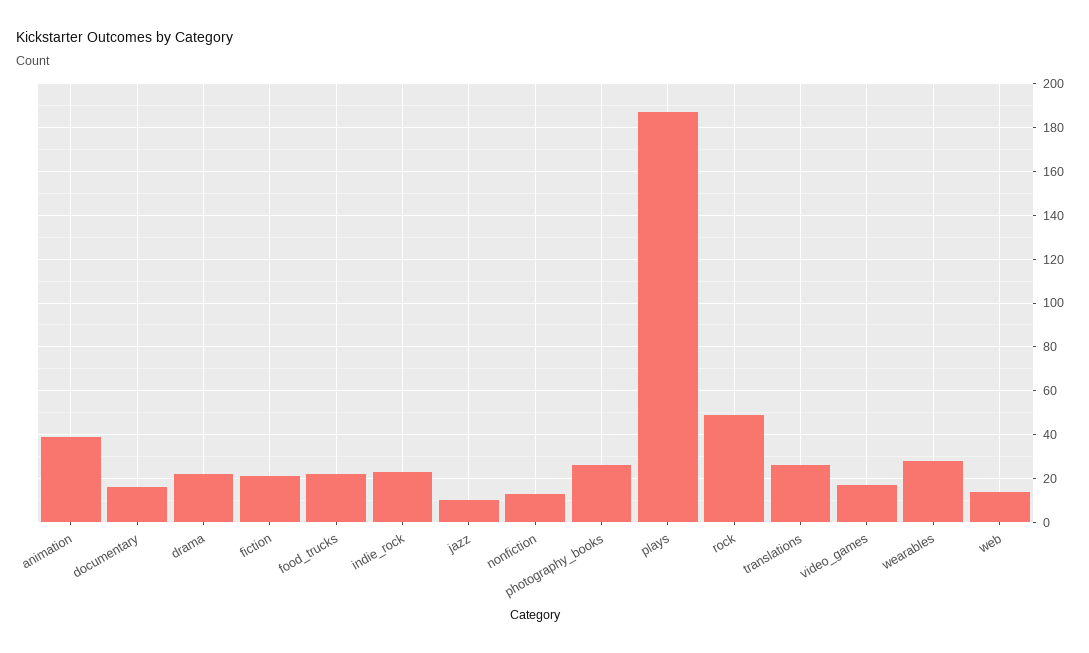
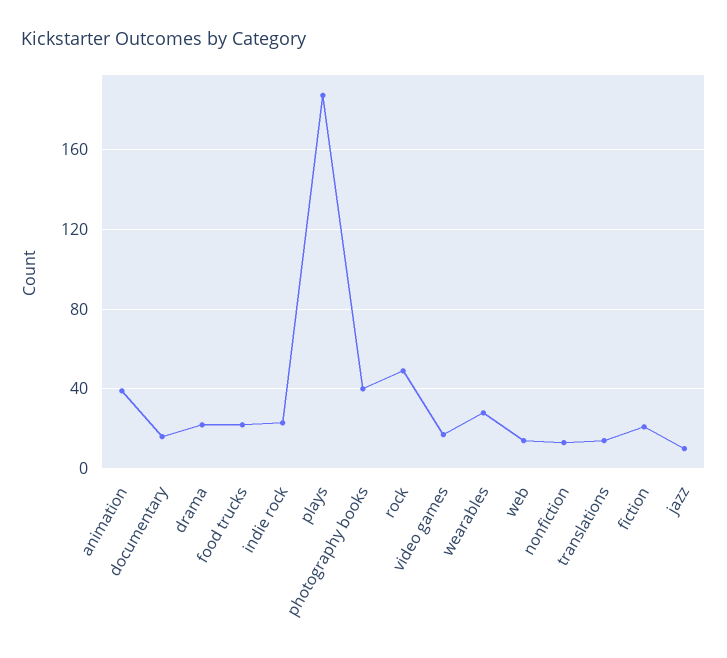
photography_books: 25 -> 40
translations: 25 -> 15

